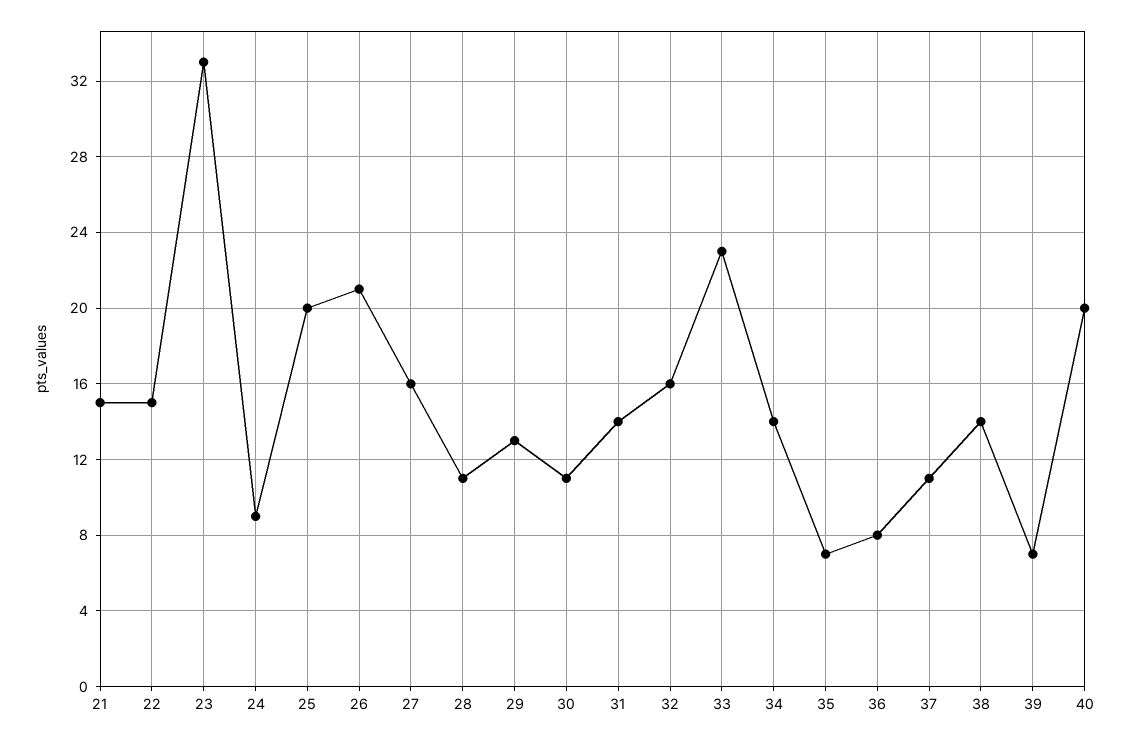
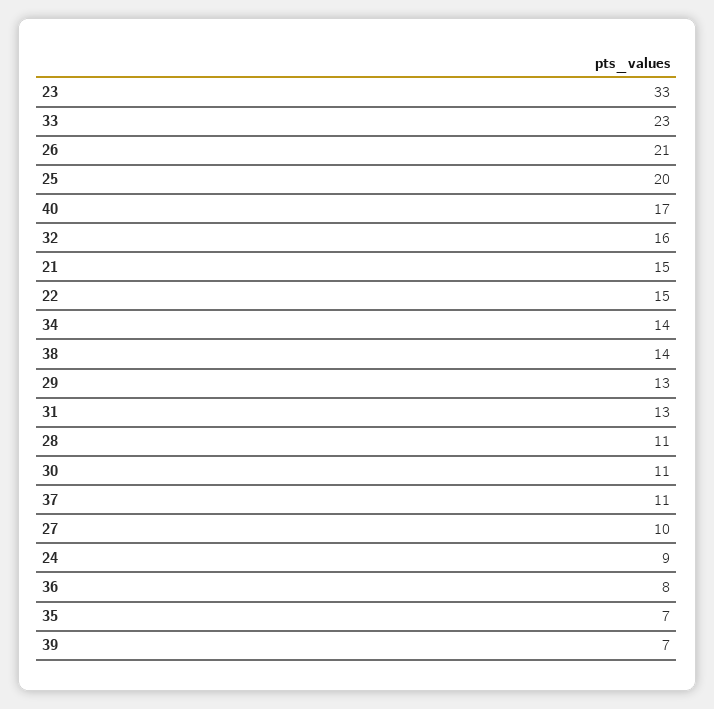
27: 16 -> 10
31: 14 -> 13
40: 20 -> 17

